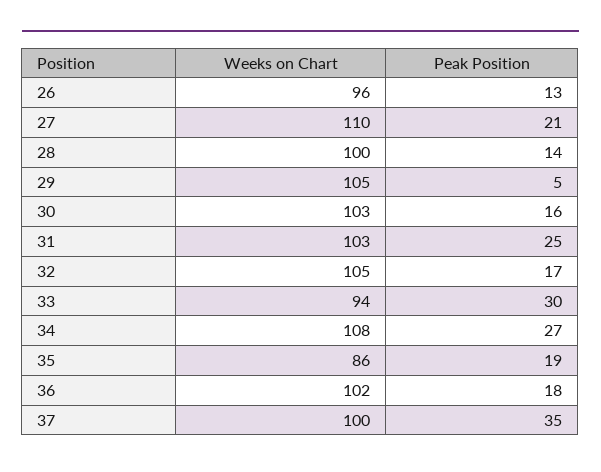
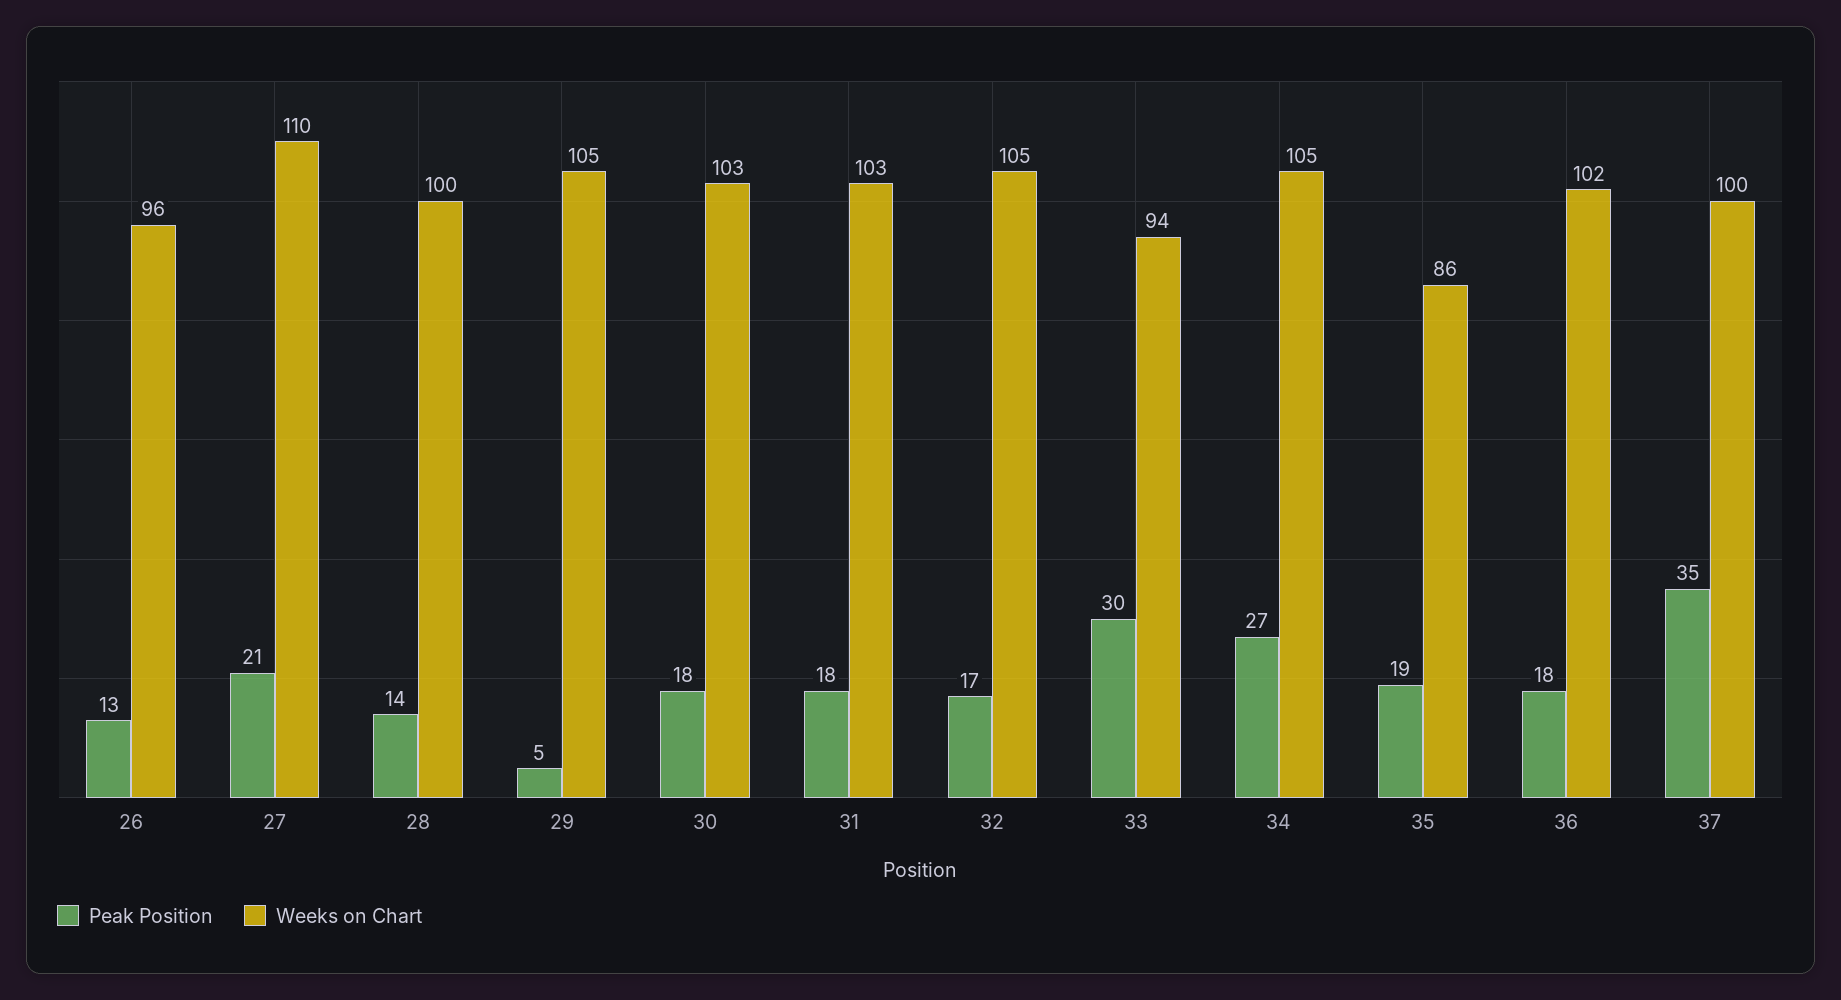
Peak Position, 30: 16 -> 18
Peak Position, 31: 25 -> 18
Weeks on Chart, 34: 108 -> 105

